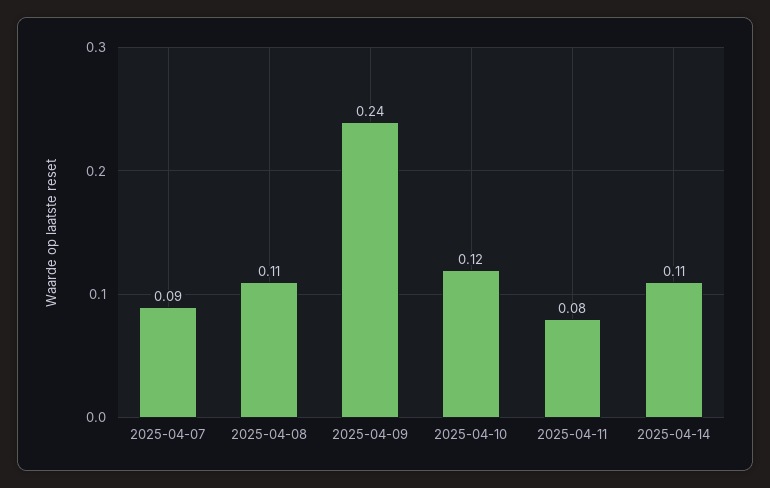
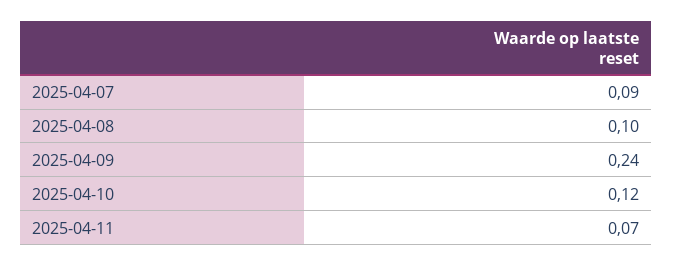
2025-04-08: 0.11 -> 0.1
2025-04-11: 0.08 -> 0.07
2025-04-14: 0.11 -> none

